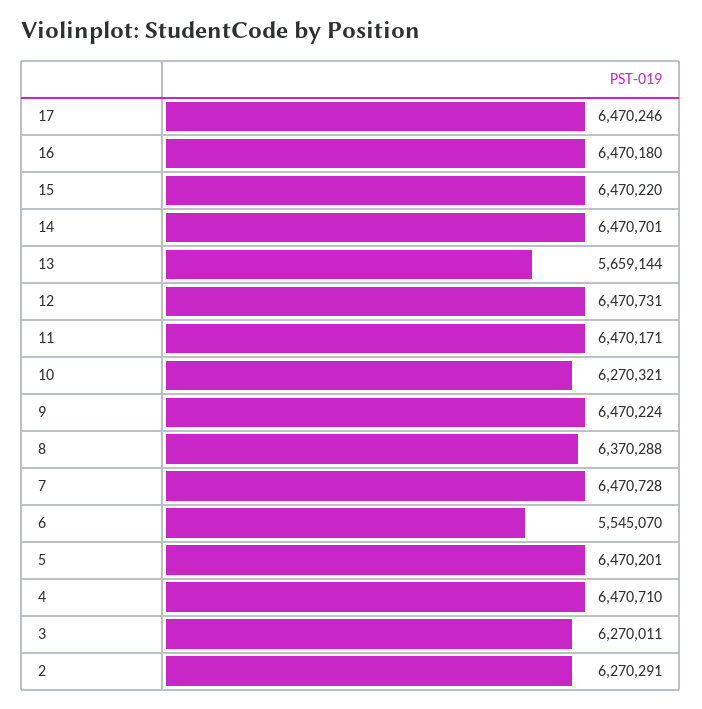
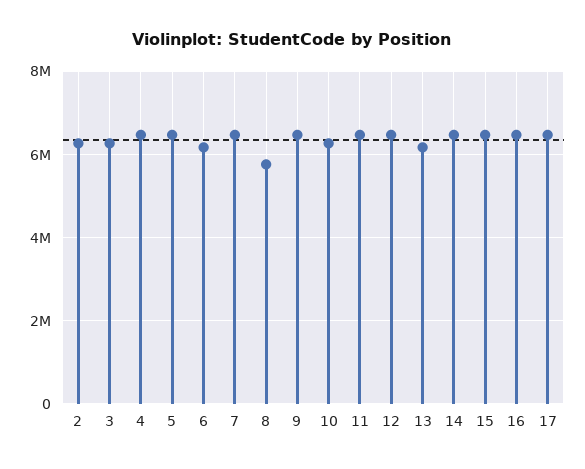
13: 5659144 -> 6200000
8: 6370288 -> 5800000
6: 5545070 -> 6200000

